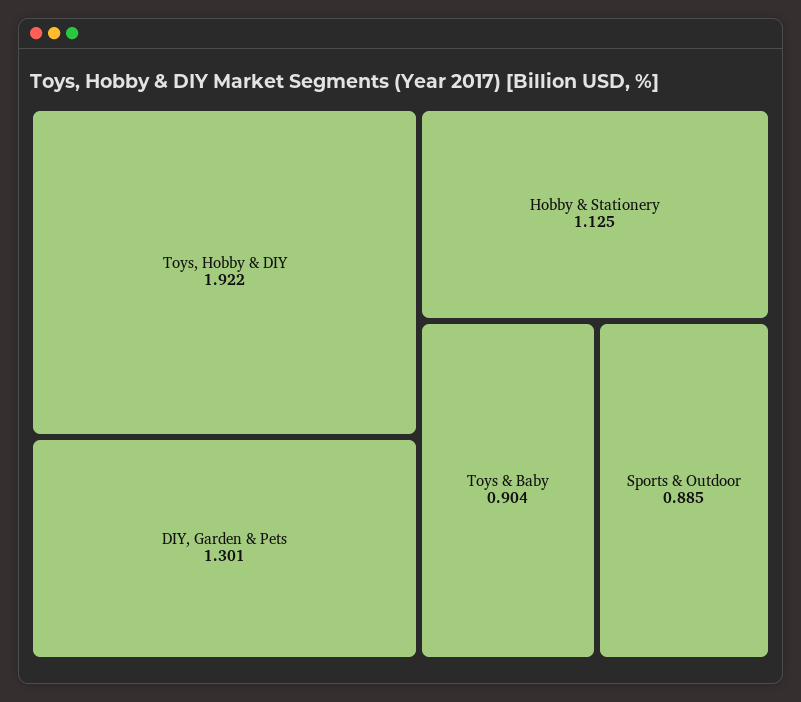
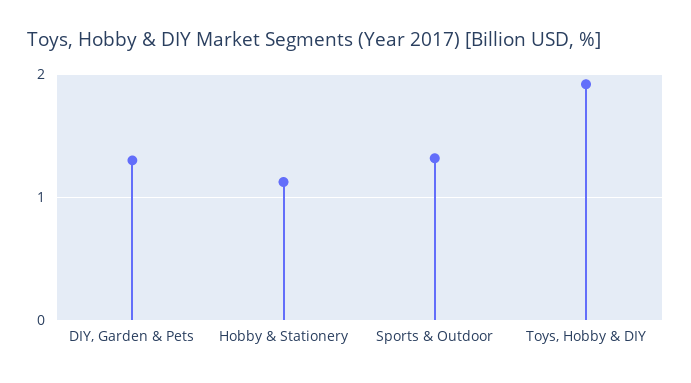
Toys & Baby: 0.904 -> none
Sports & Outdoor: 0.885 -> 1.3

